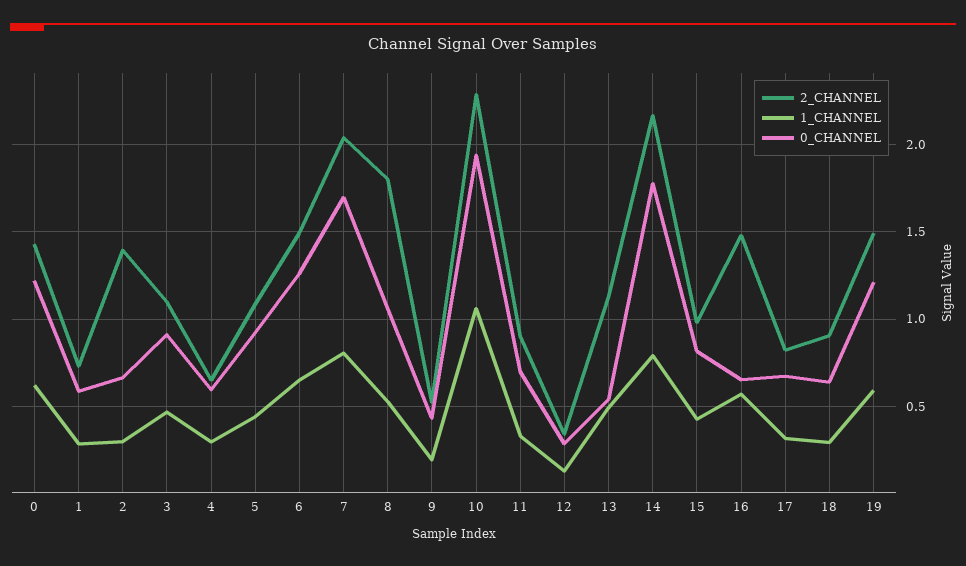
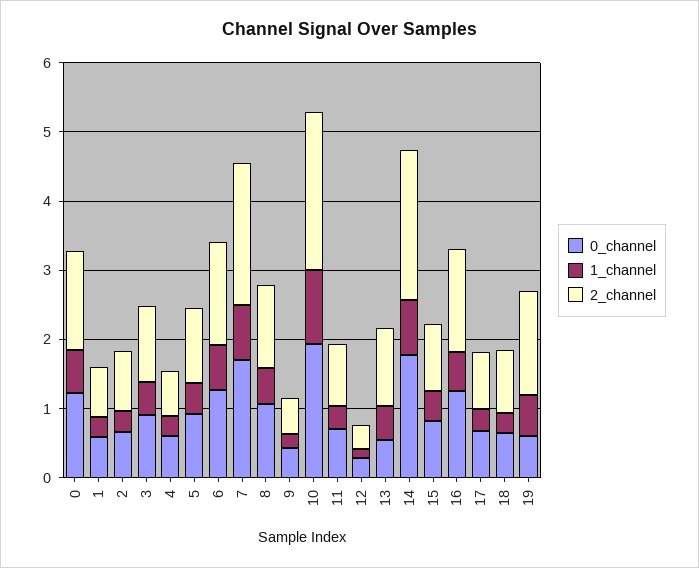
2_CHANNEL, 2: 1.4 -> 0.8
2_CHANNEL, 8: 1.8 -> 1.2
0_CHANNEL, 16: 0.65 -> 1.2
0_CHANNEL, 19: 1.2 -> 0.6

